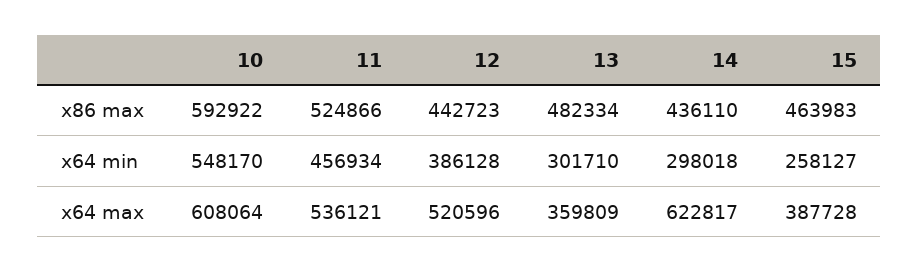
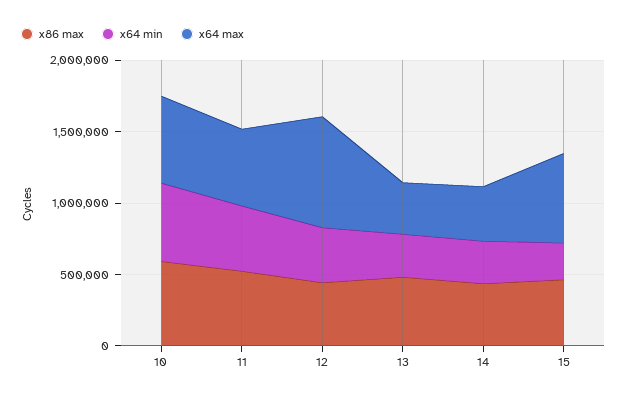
x64 max, 12: 520596 -> 800000
x64 max, 14: 622817 -> 400000
x64 max, 15: 387728 -> 600000

